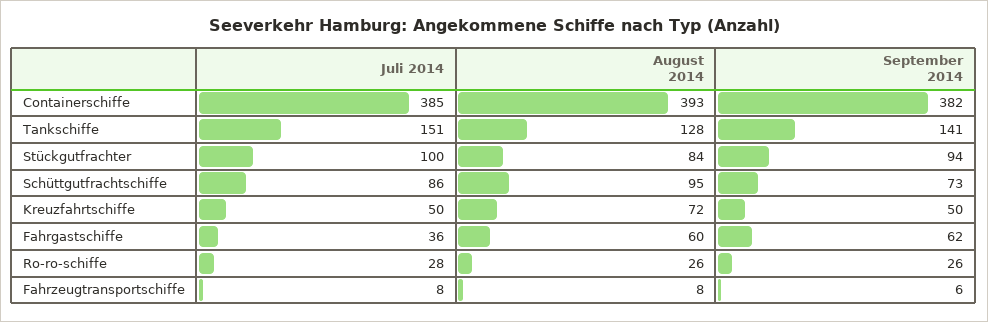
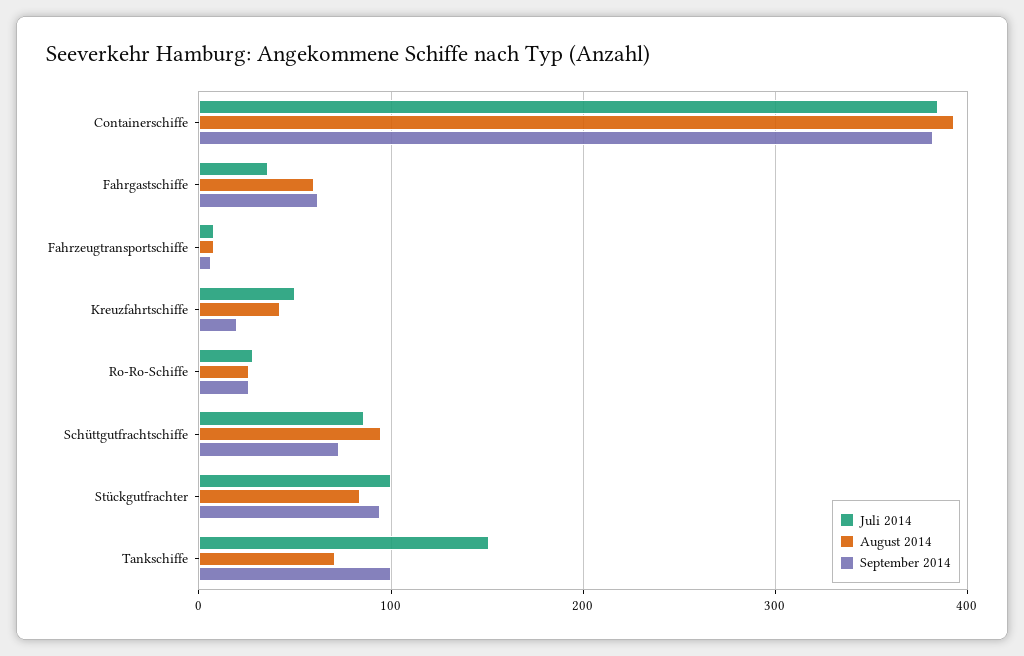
August 2014, Tankschiffe: 128 -> 70
September 2014, Tankschiffe: 141 -> 100
August 2014, Kreuzfahrtschiffe: 72 -> 40
September 2014, Kreuzfahrtschiffe: 50 -> 20

